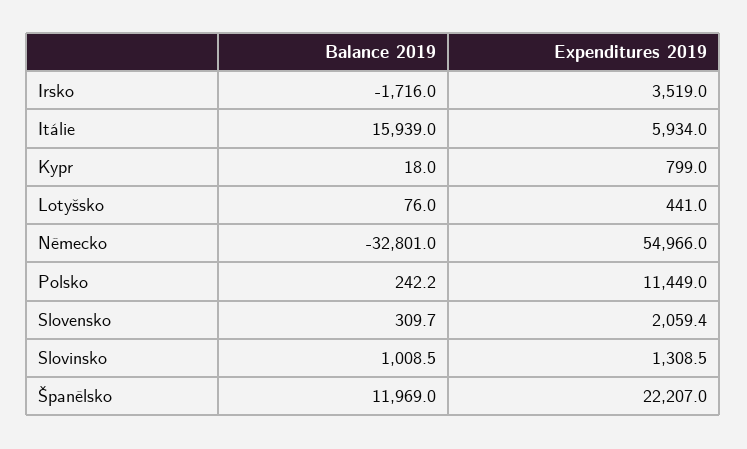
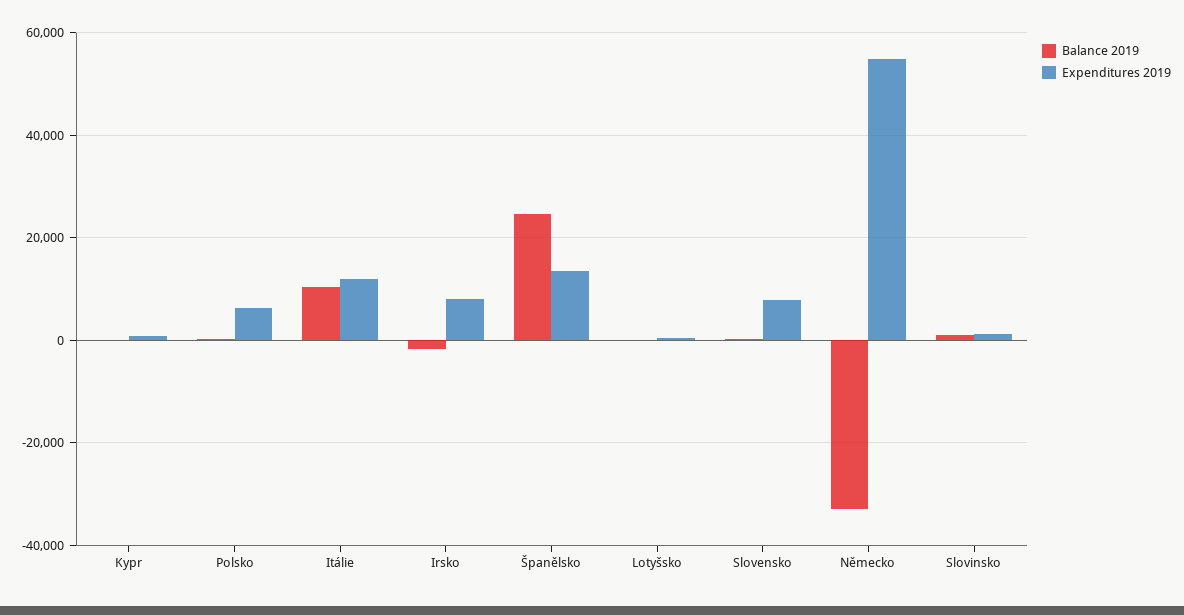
Expenditures 2019, Irsko: 3519 -> 8000
Balance 2019, Itálie: 15939 -> 10000
Expenditures 2019, Itálie: 5934 -> 12000
Expenditures 2019, Polsko: 11449 -> 6000
Expenditures 2019, Slovensko: 2059.4 -> 8000
Balance 2019, Španělsko: 11969 -> 24000
Expenditures 2019, Španělsko: 22207 -> 14000

